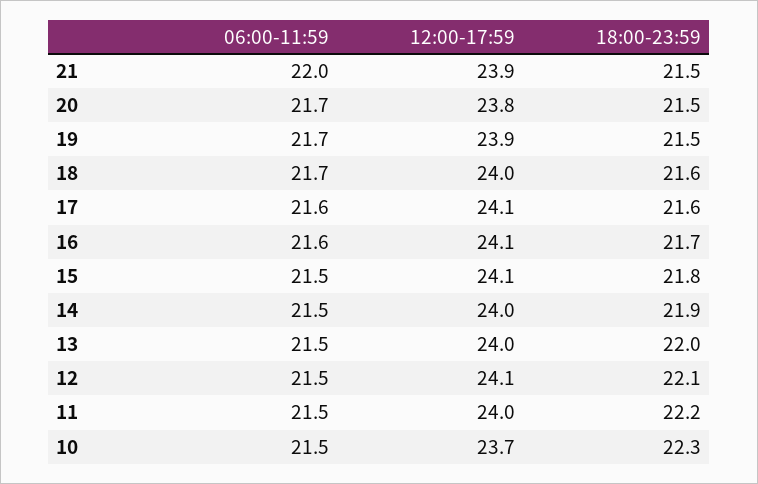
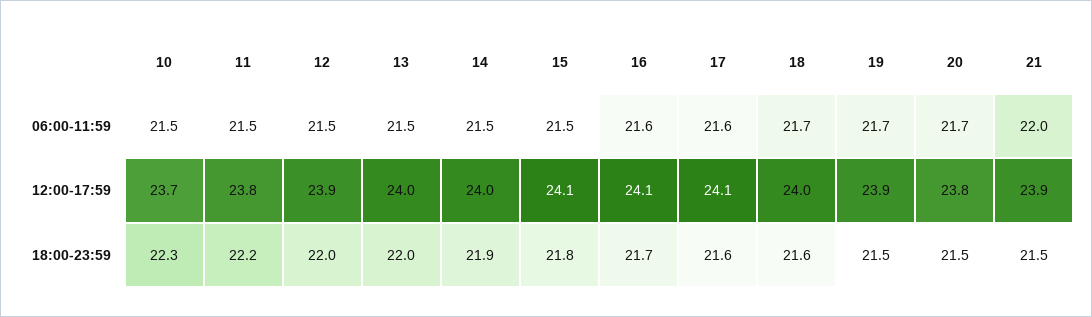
12:00-17:59, 12: 24.1 -> 23.9
18:00-23:59, 12: 22.1 -> 22
12:00-17:59, 11: 24 -> 23.8

